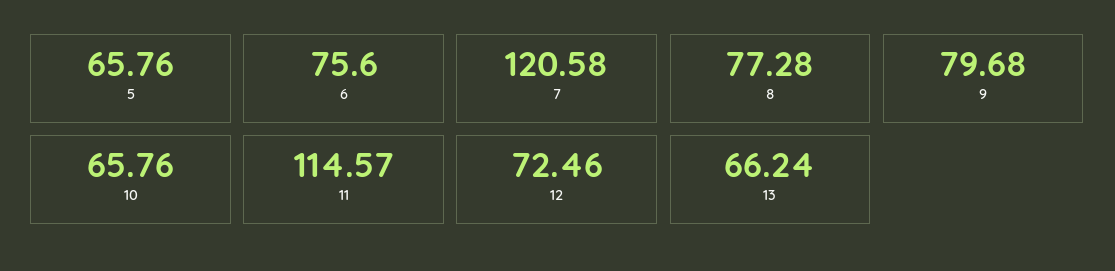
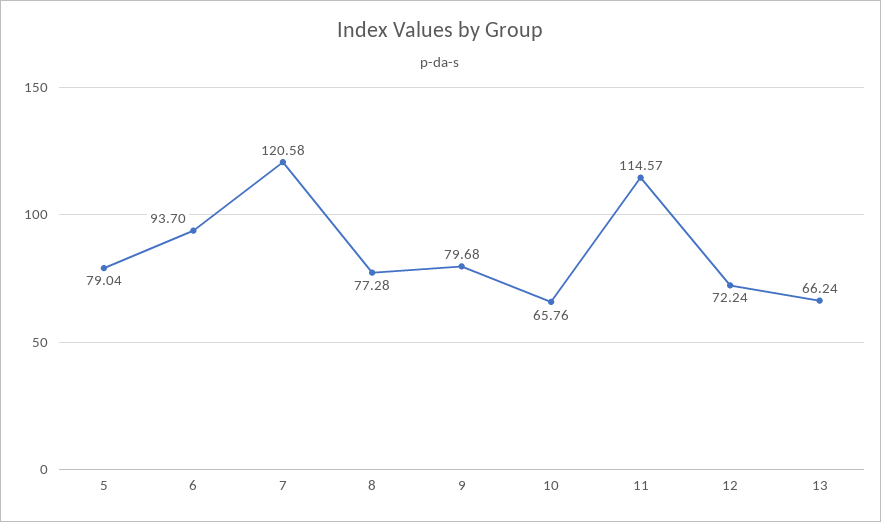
5: 65.76 -> 79.04
6: 75.6 -> 93.7
12: 72.46 -> 72.24

